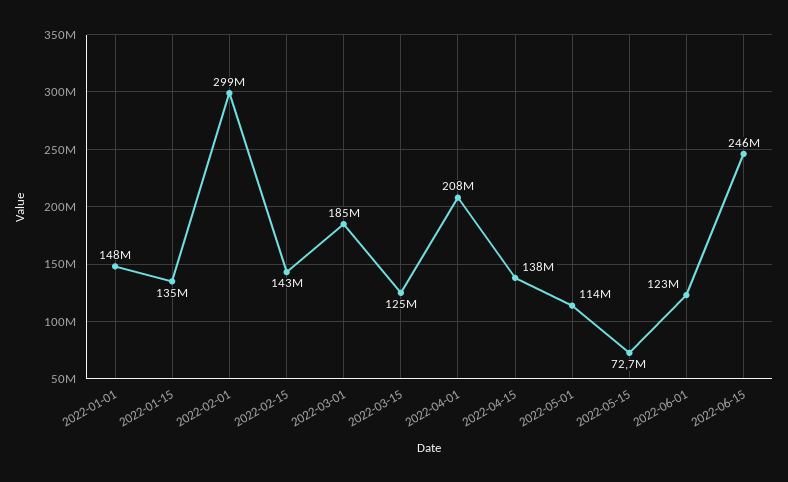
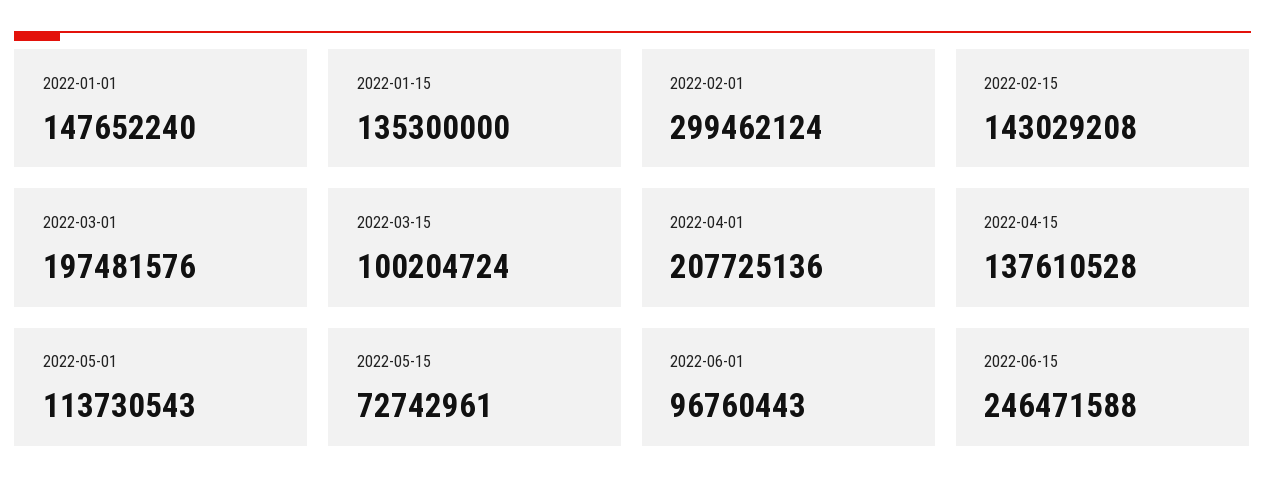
2022-03-01: 185000000 -> 197481576
2022-03-15: 125000000 -> 100204724
2022-06-01: 123000000 -> 96760443

